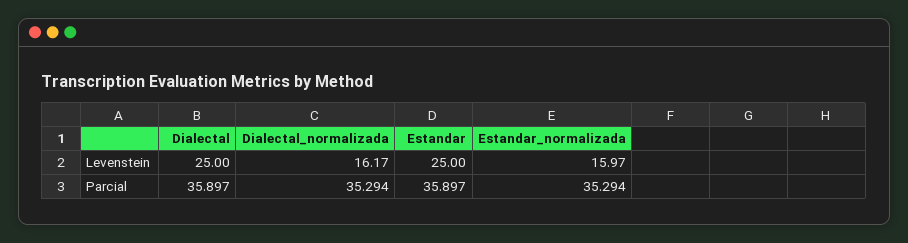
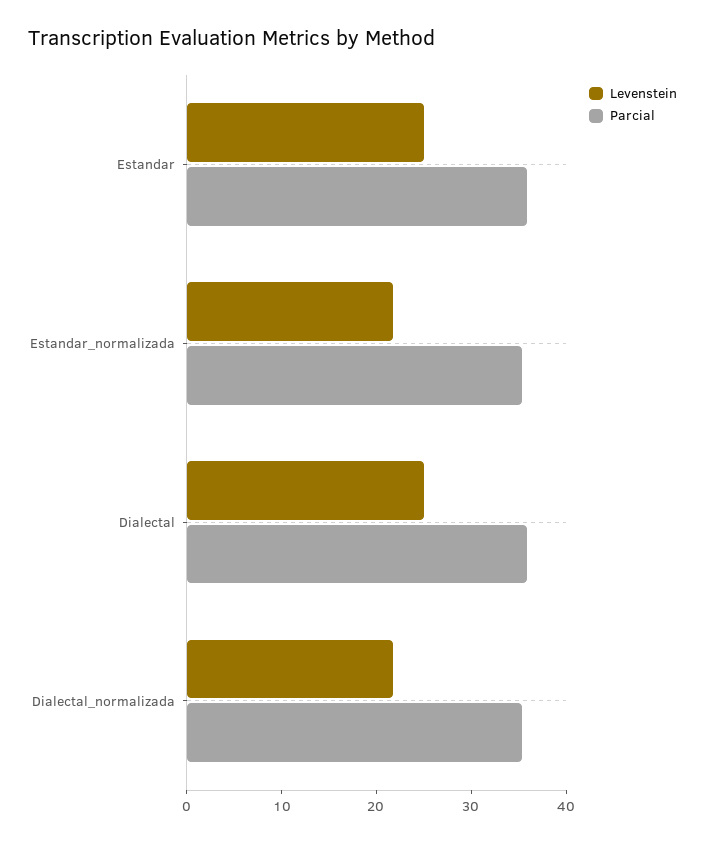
Levenstein, Dialectal_normalizada: 16.17 -> 22
Levenstein, Estandar_normalizada: 15.97 -> 22

